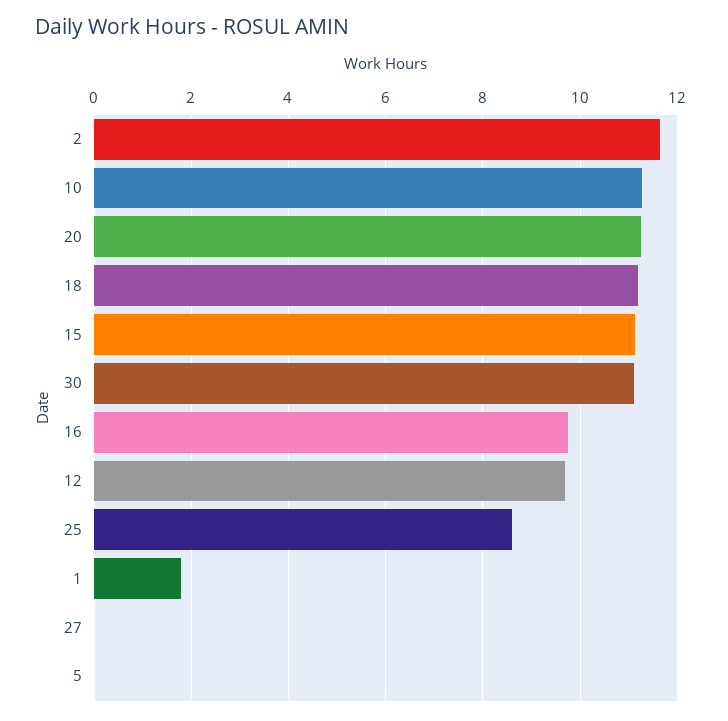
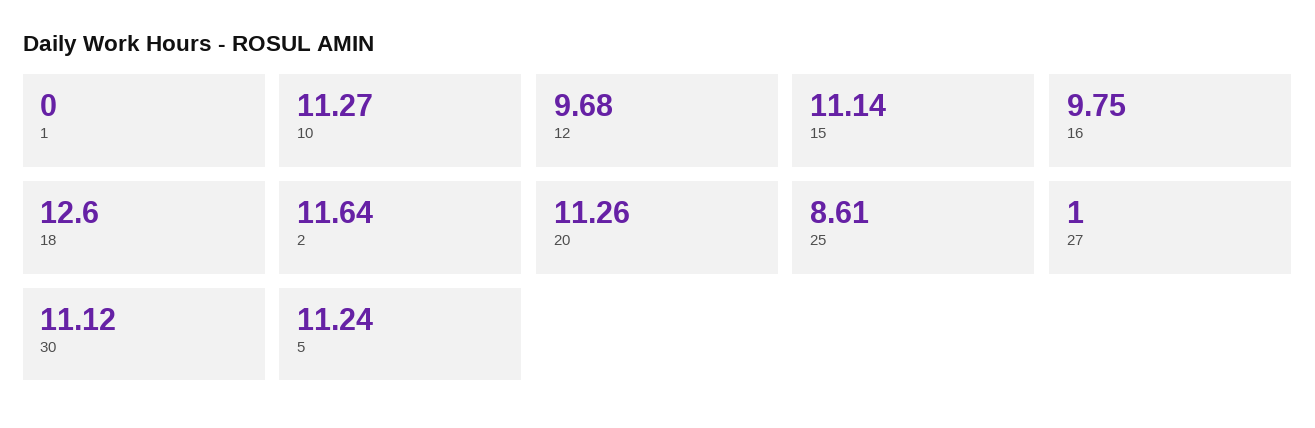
18: 11.2 -> 12.6
1: 1.8 -> 0
27: 0 -> 1
5: 0 -> 11.24

